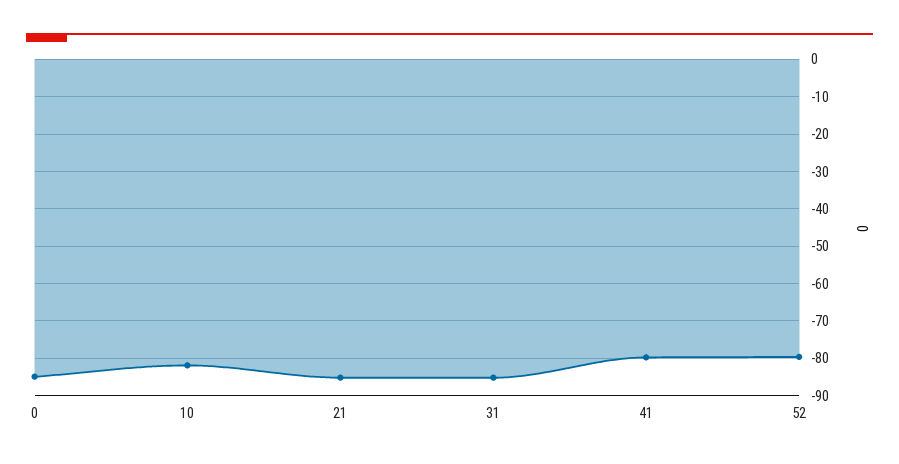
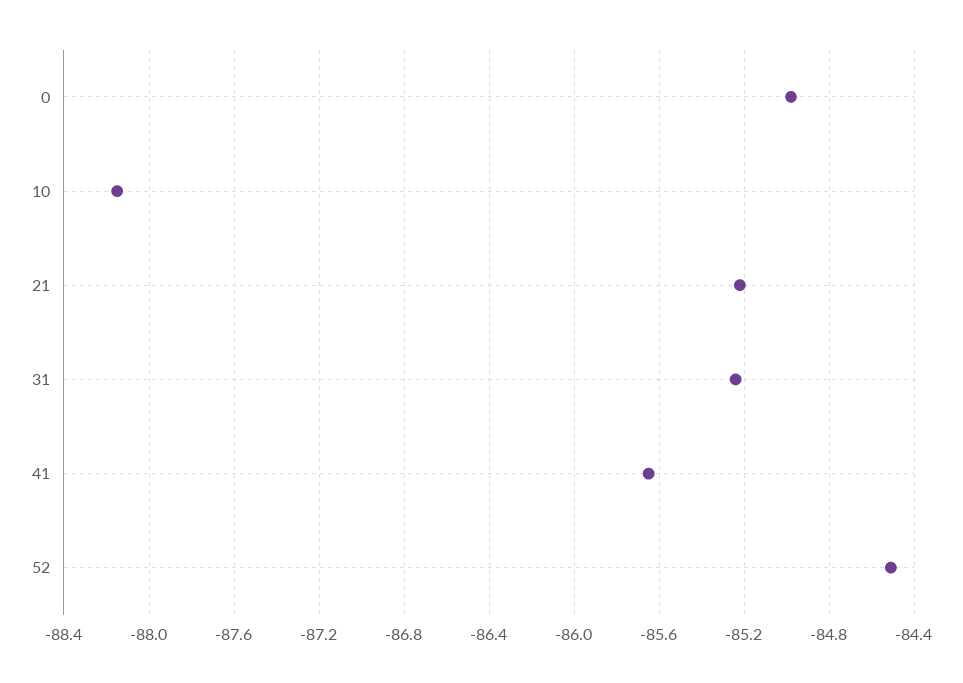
10: -82 -> -88.15
41: -80 -> -85.65
52: -80 -> -84.5

